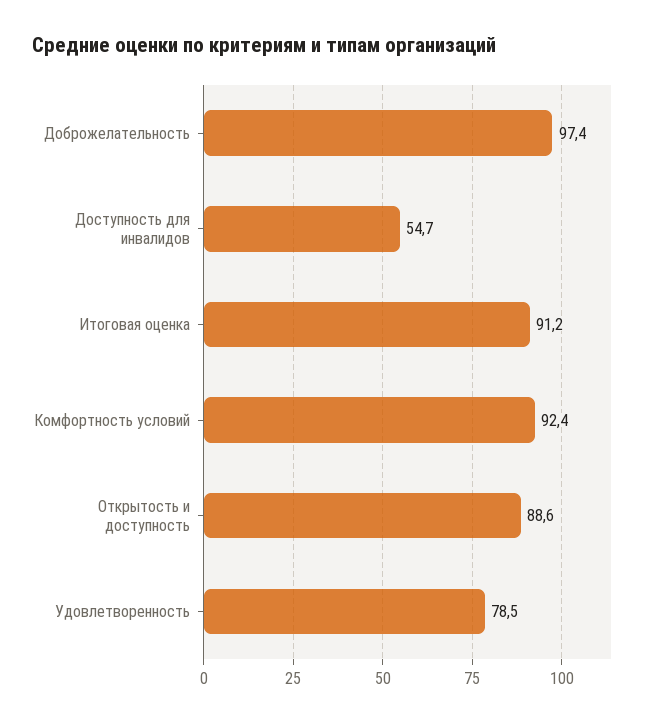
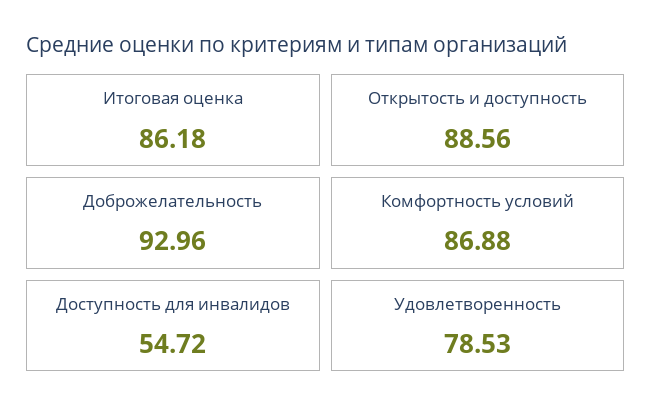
Доброжелательность: 97.4 -> 92.96
Итоговая оценка: 91.2 -> 86.18
Комфортность условий: 92.4 -> 86.88

